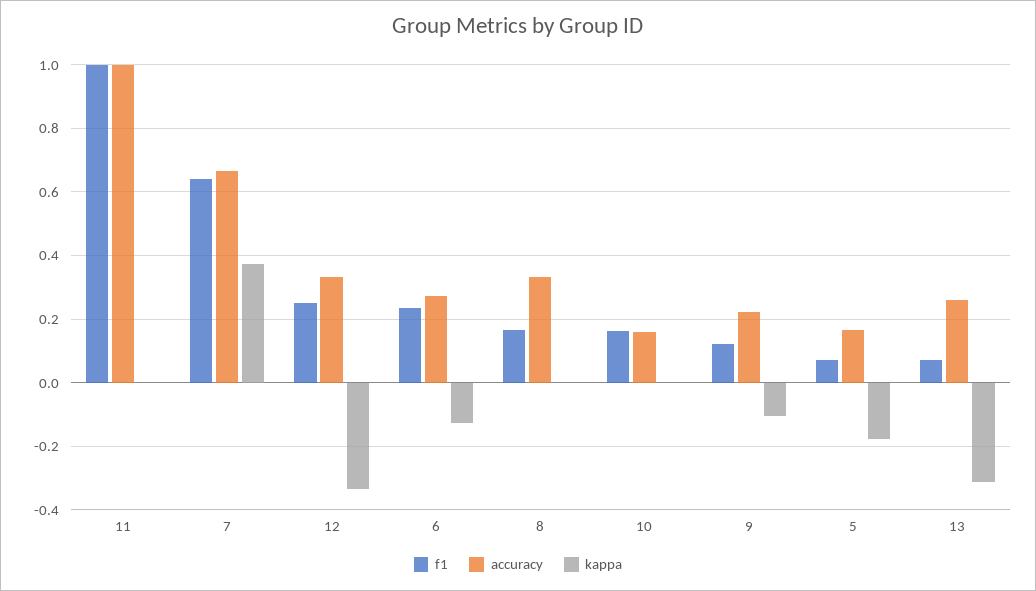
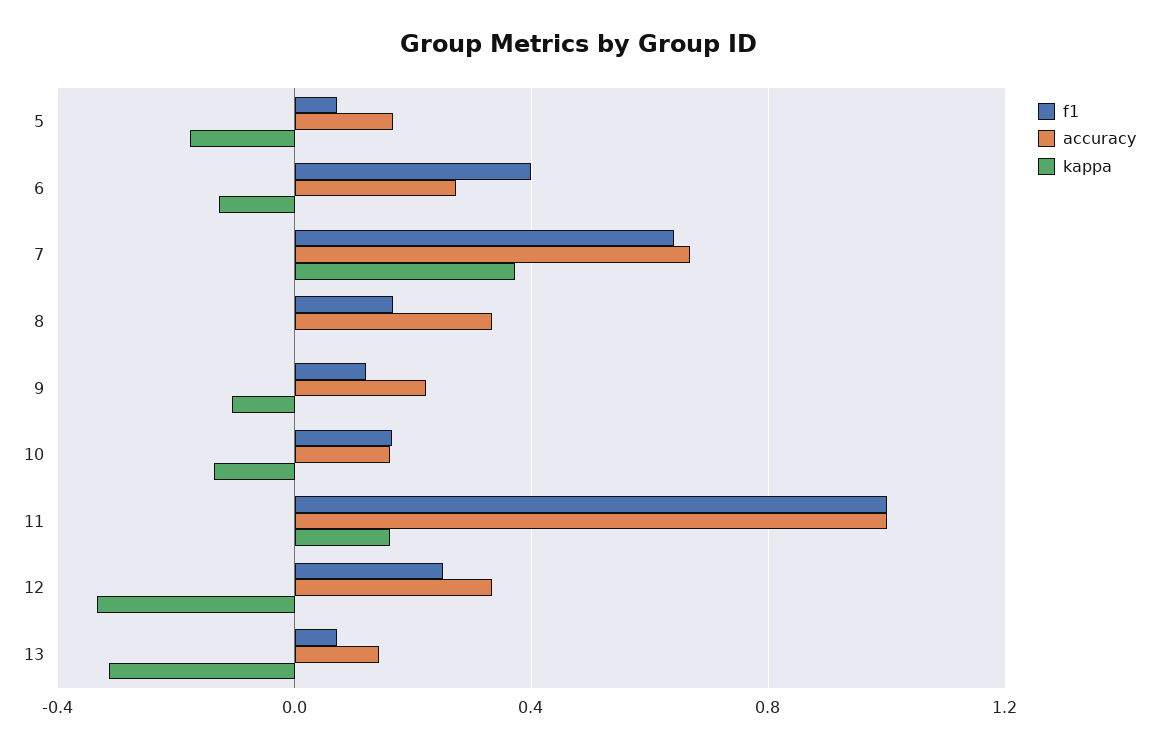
kappa, 11: 0 -> 0.15
f1, 6: 0.24 -> 0.4
kappa, 10: 0 -> -0.15
accuracy, 13: 0.26 -> 0.15

